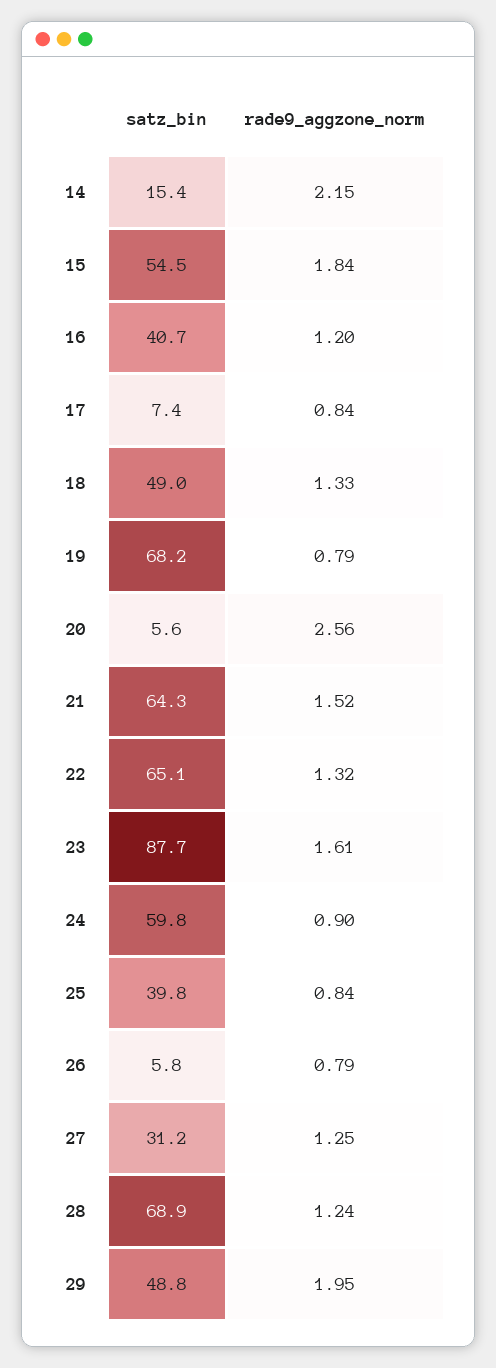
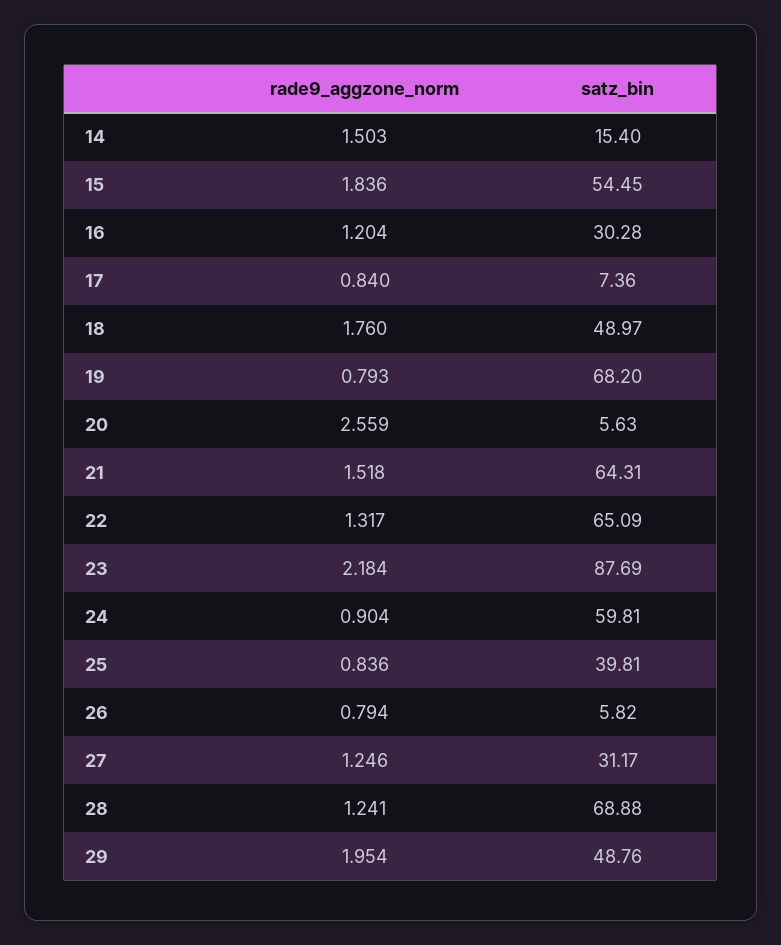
rade9_aggzone_norm, 14: 2.15 -> 1.503
satz_bin, 16: 40.7 -> 30.28
rade9_aggzone_norm, 18: 1.33 -> 1.76
rade9_aggzone_norm, 23: 1.61 -> 2.184

